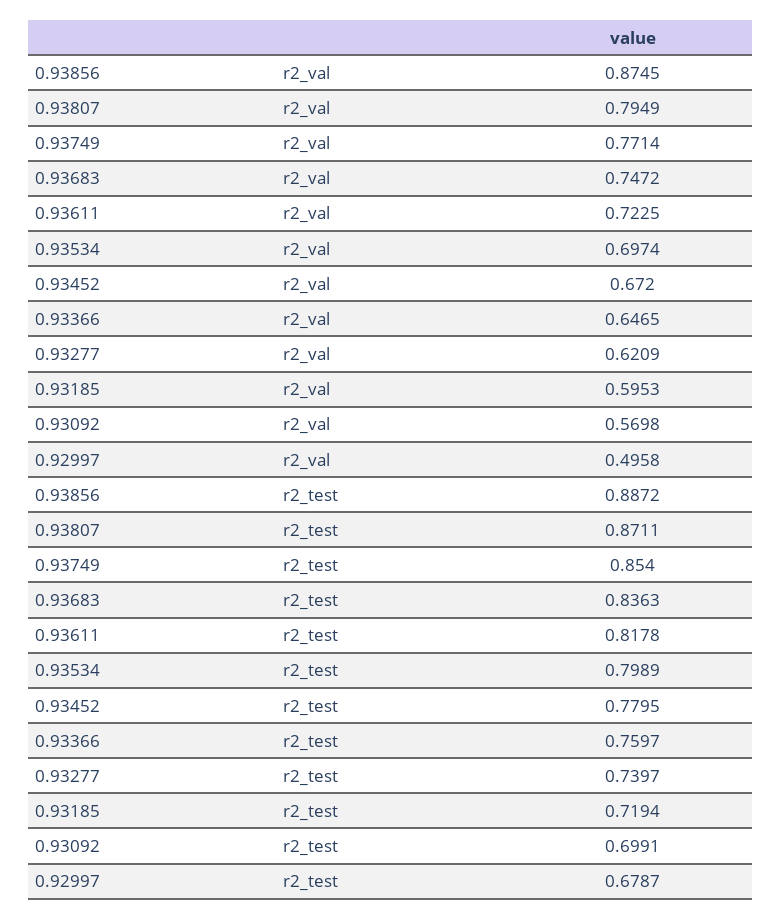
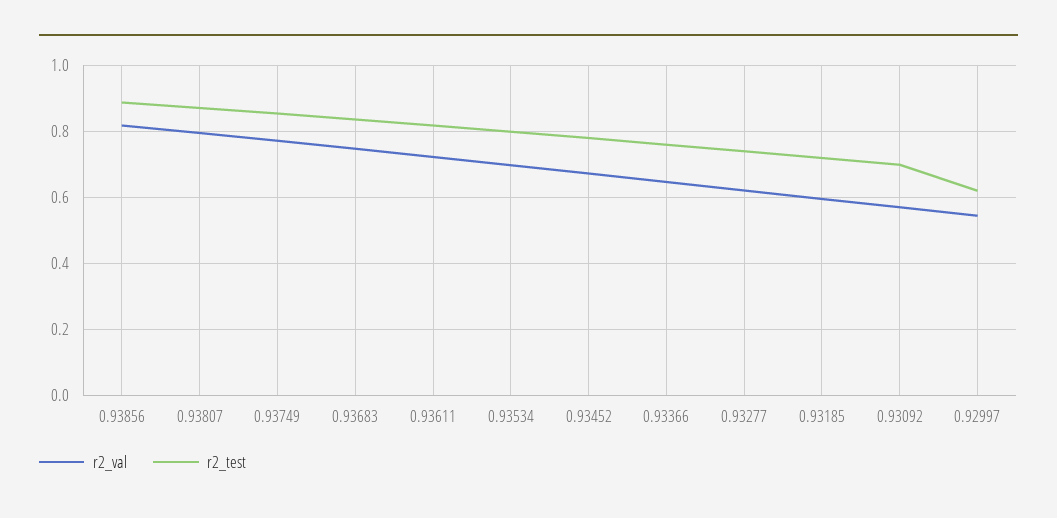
r2_val, 0.93856: 0.8745 -> 0.82
r2_val, 0.92997: 0.4958 -> 0.54
r2_test, 0.92997: 0.6787 -> 0.62

